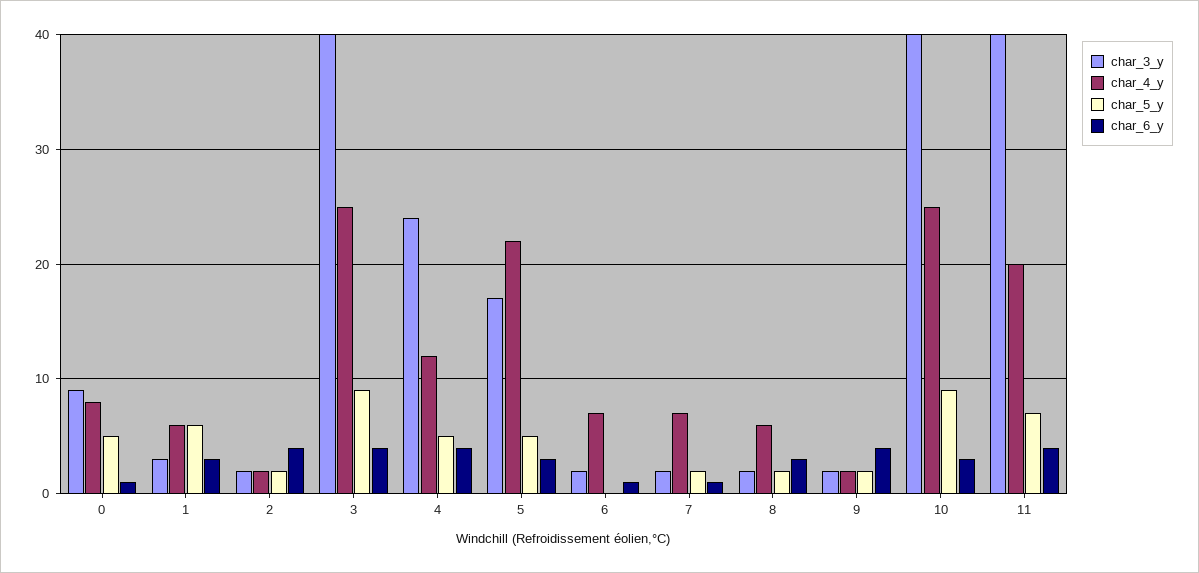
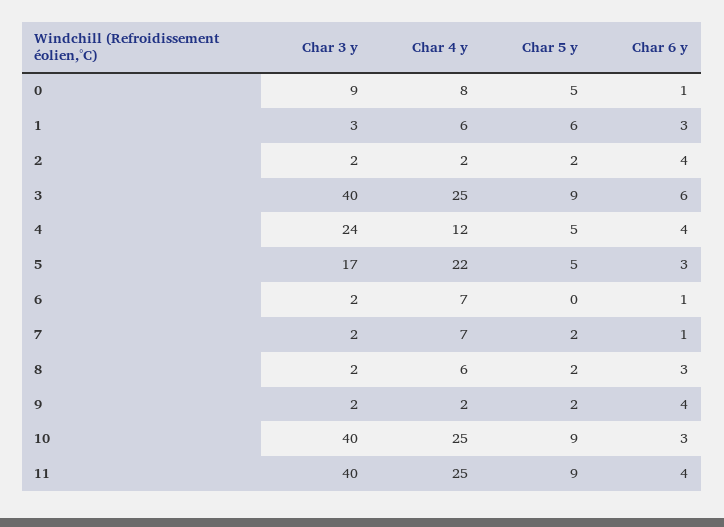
char_6_y, 3: 4 -> 6
char_4_y, 11: 20 -> 25
char_5_y, 11: 7 -> 9

